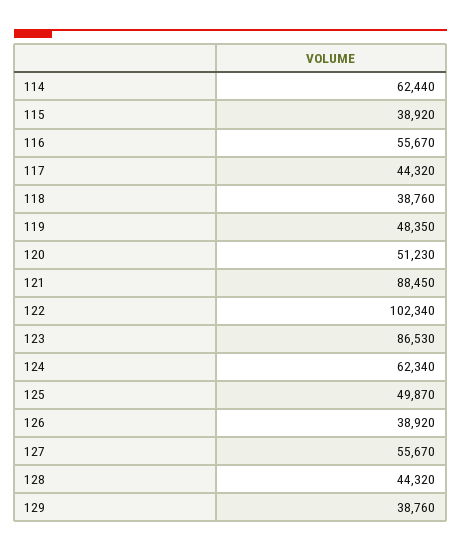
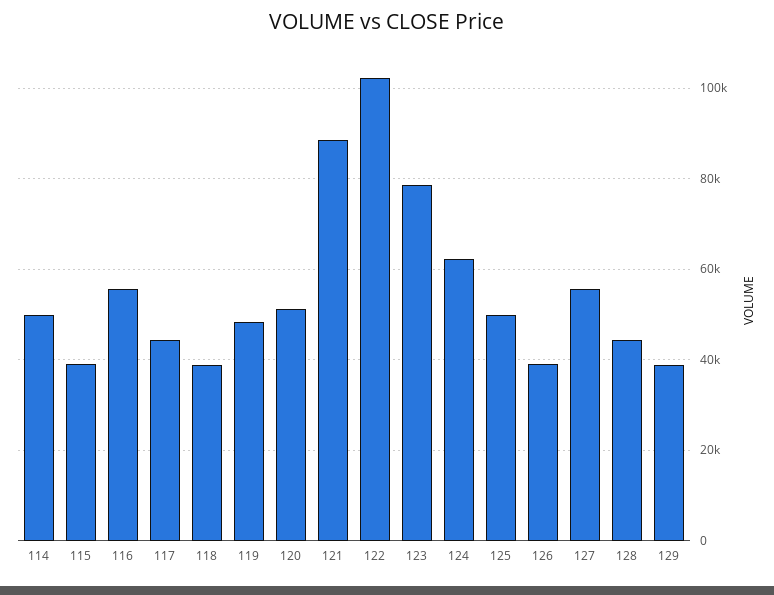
114: 62440 -> 50000
123: 86530 -> 78000

